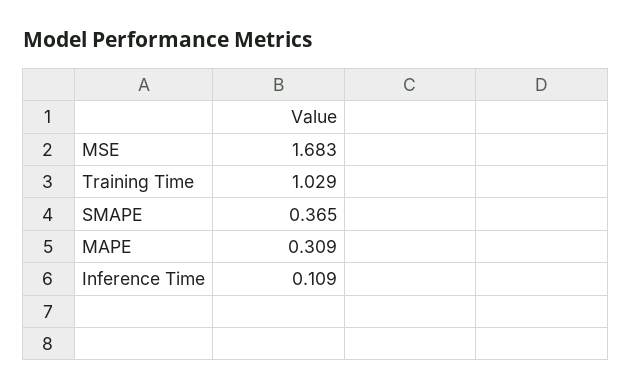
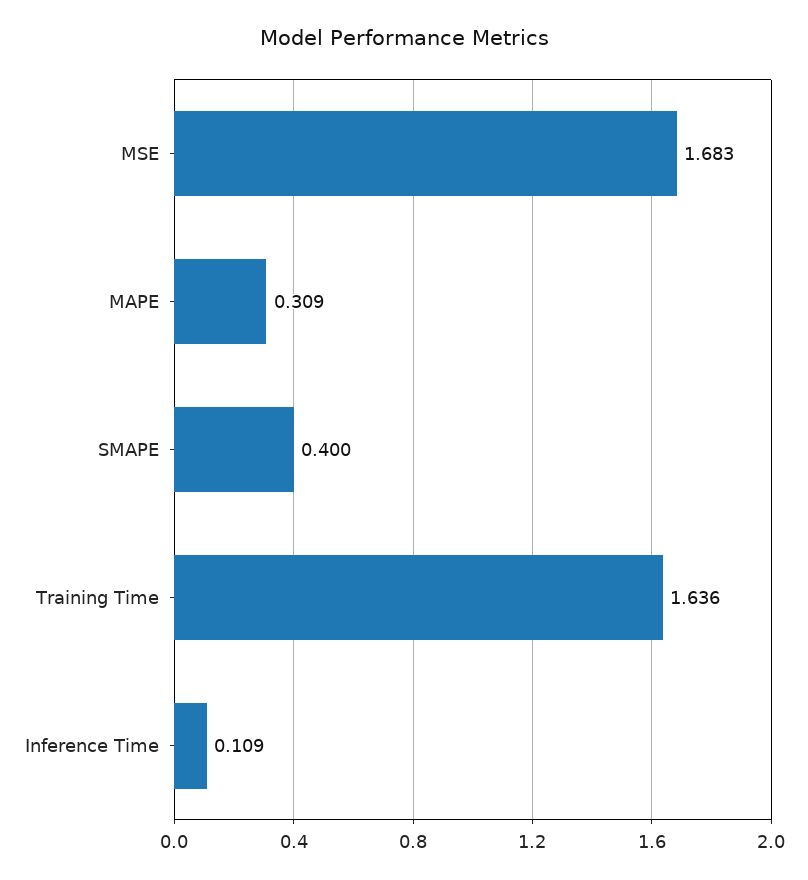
Training Time: 1.029 -> 1.636
SMAPE: 0.365 -> 0.4

